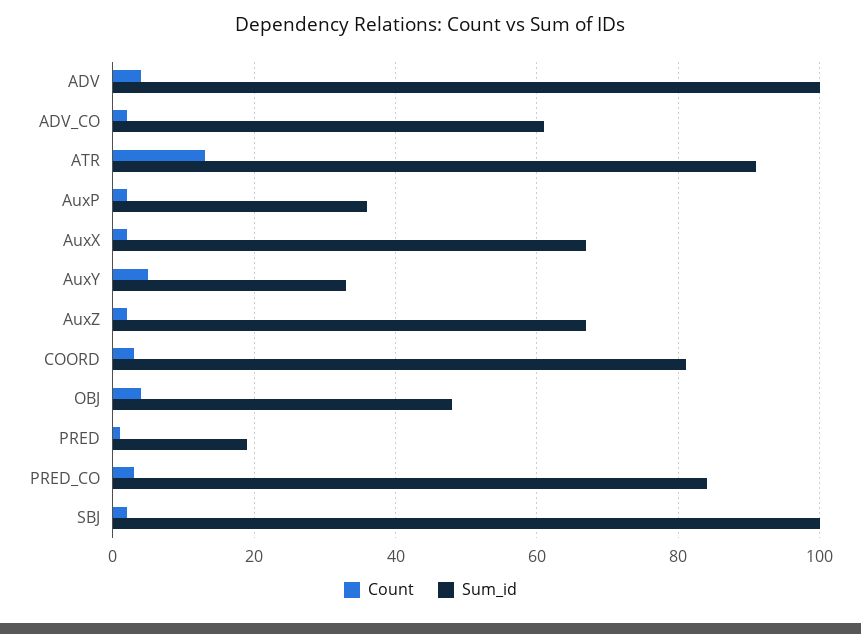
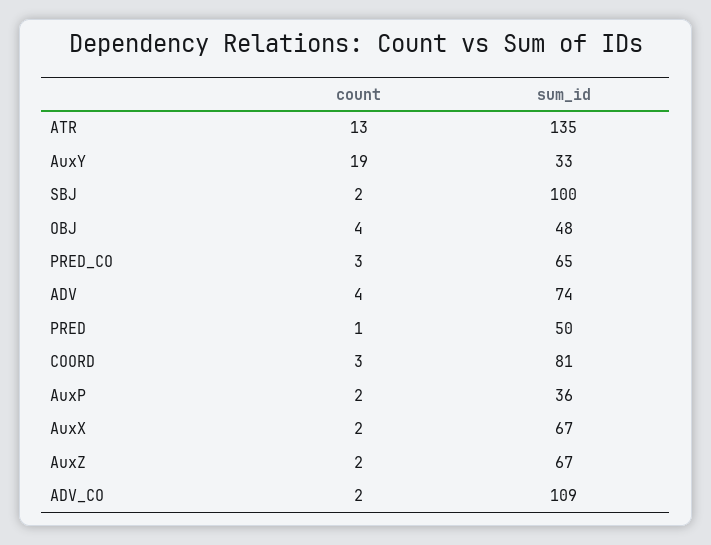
Sum_id, ADV: 100 -> 74
Sum_id, ADV_CO: 60 -> 109
Sum_id, ATR: 90 -> 135
Count, AuxY: 5 -> 19
Sum_id, PRED: 20 -> 50
Sum_id, PRED_CO: 85 -> 65

